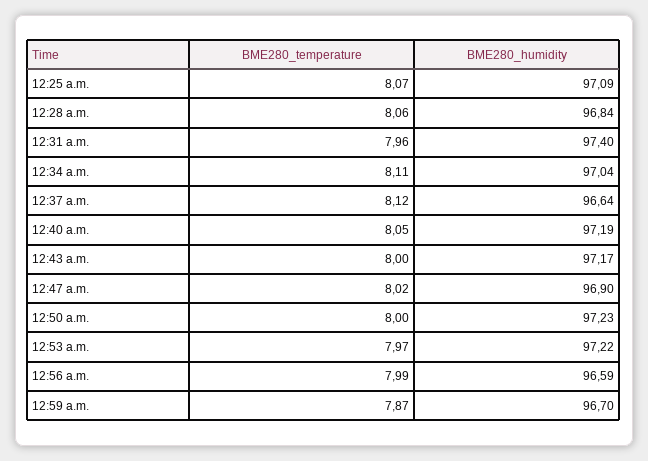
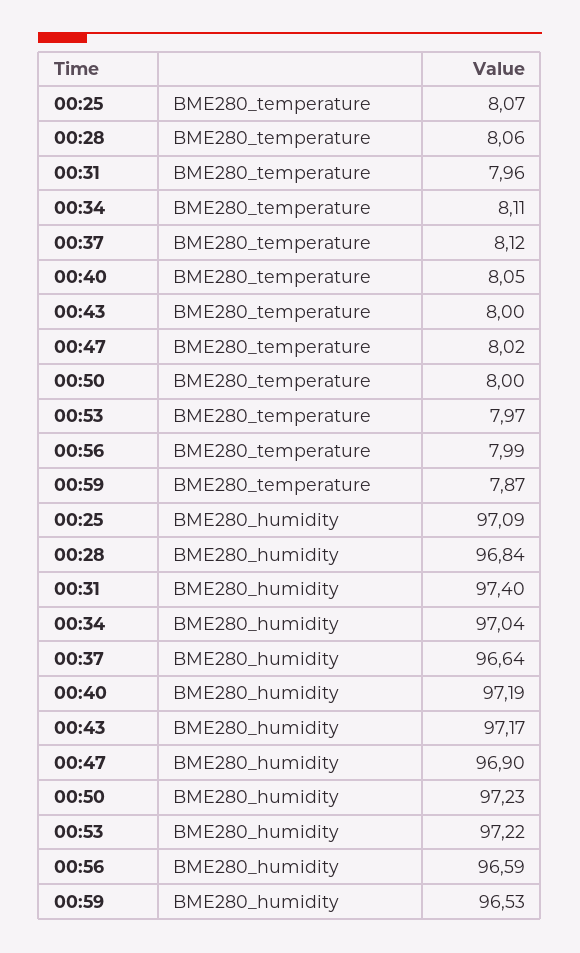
BME280_humidity, 12:59 a.m.: 96.7 -> 96.53

